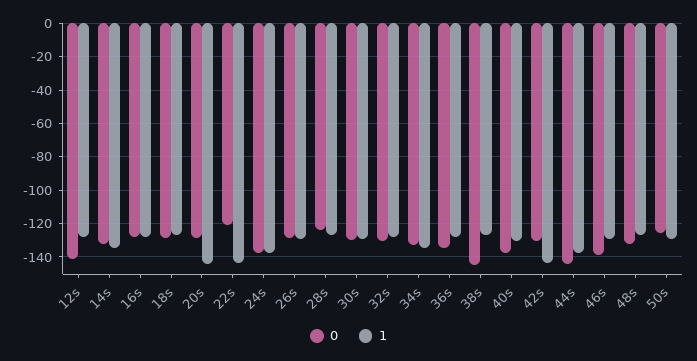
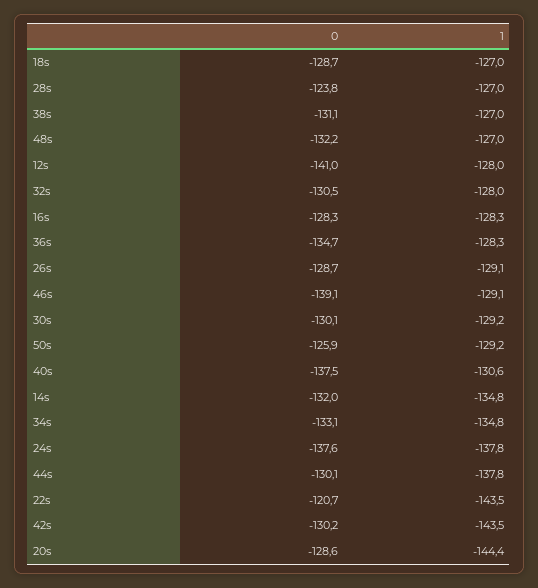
0, 38s: -145 -> -131.1
0, 44s: -145 -> -130.1

